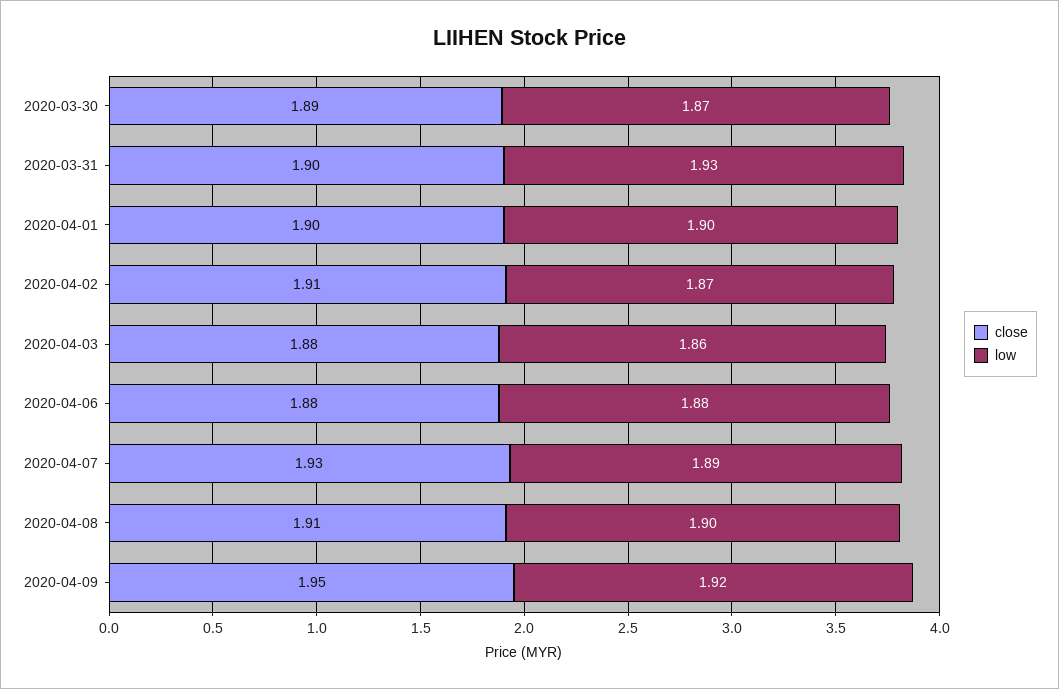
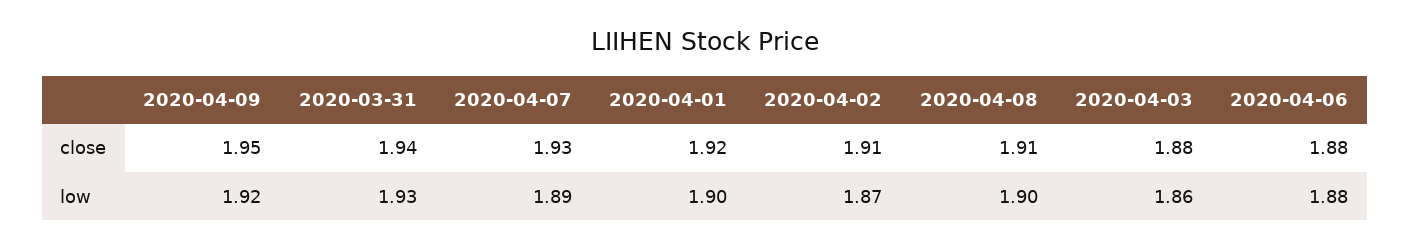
close, 2020-03-30: 1.89 -> none
low, 2020-03-30: 1.87 -> none
close, 2020-03-31: 1.9 -> 1.94
close, 2020-04-01: 1.9 -> 1.92

